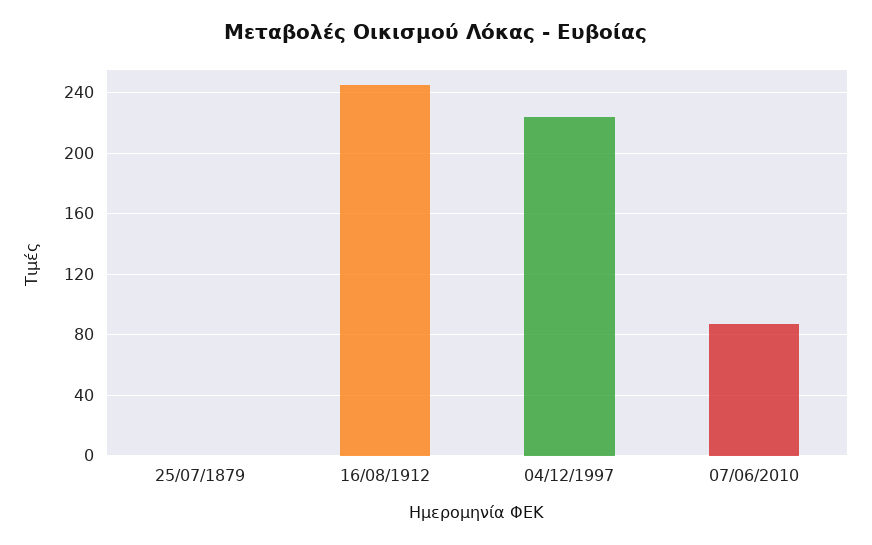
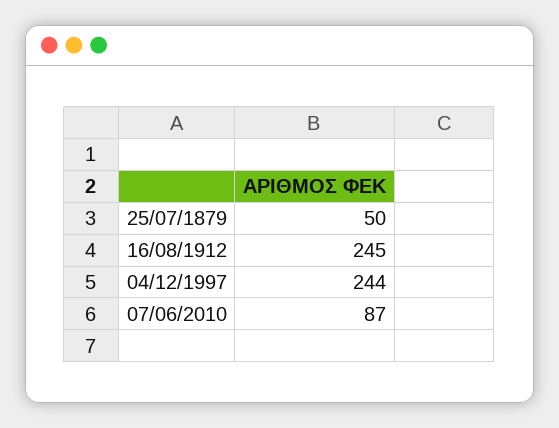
25/07/1879: 0 -> 50
04/12/1997: 225 -> 244

